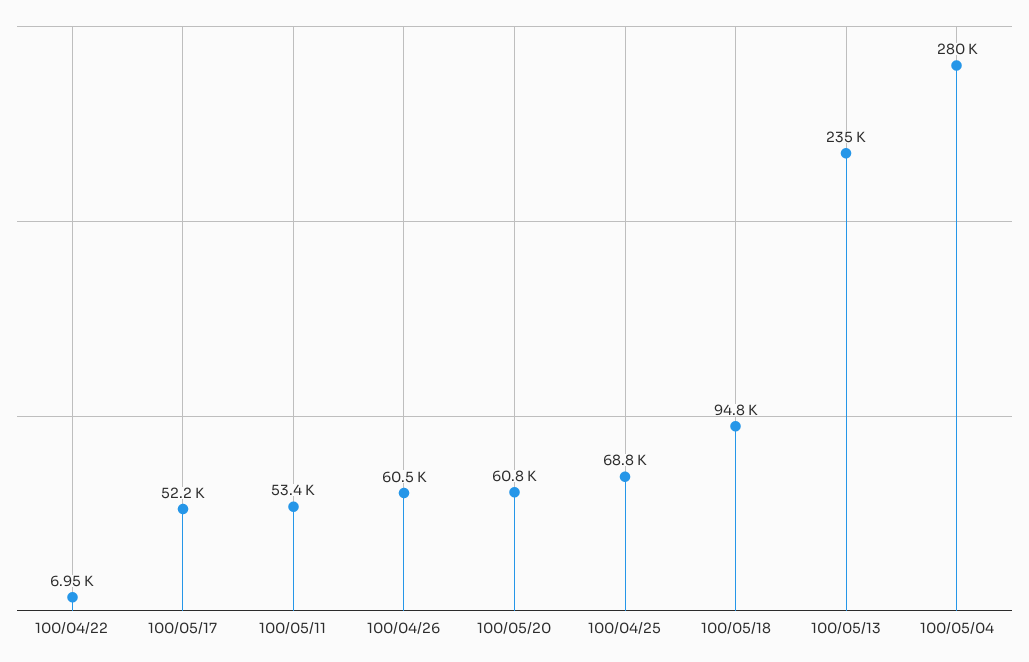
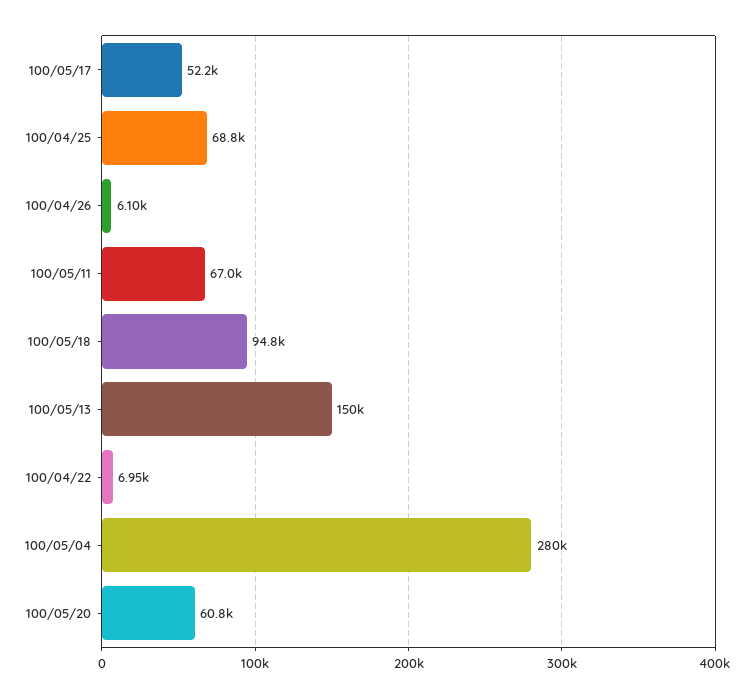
100/05/11: 53400 -> 67000
100/04/26: 60500 -> 6100
100/05/13: 235000 -> 150000

